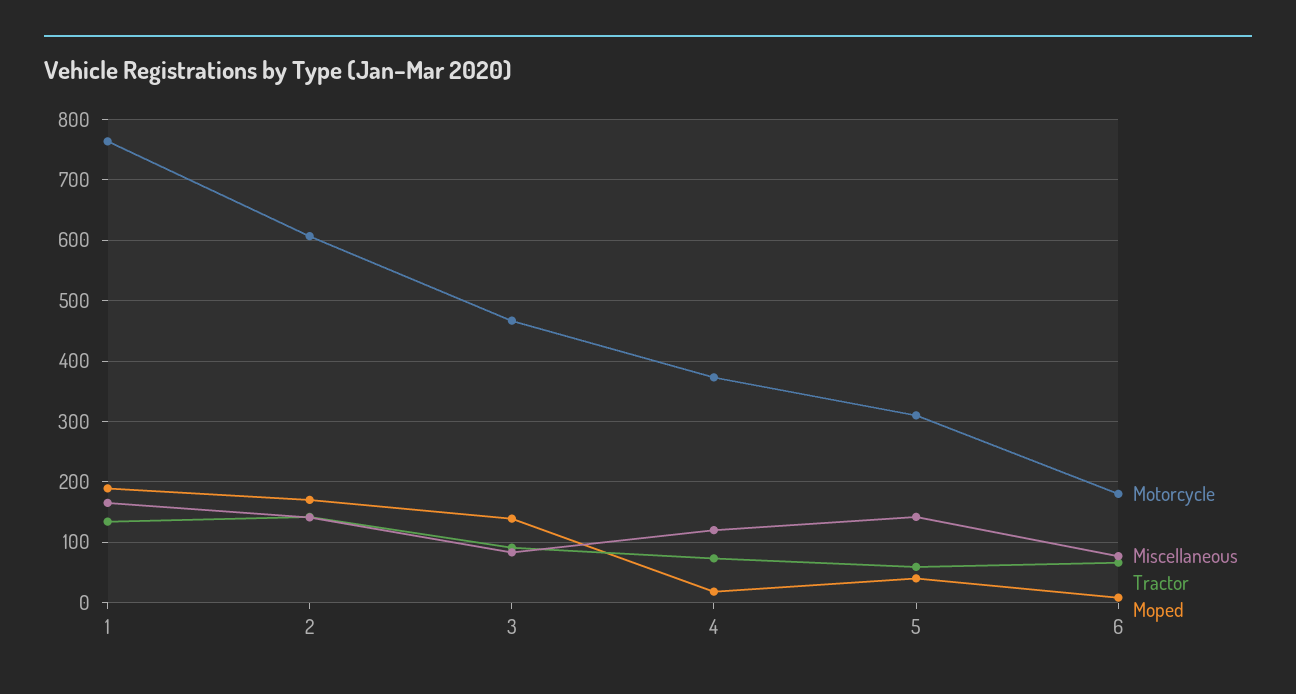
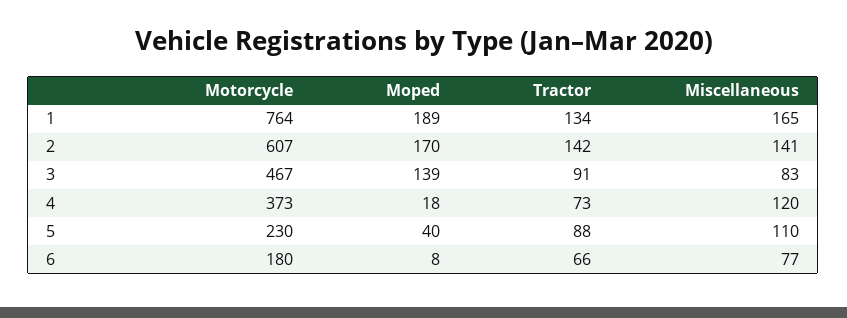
Motorcycle, 5: 310 -> 230
Miscellaneous, 5: 140 -> 110
Tractor, 5: 60 -> 88

